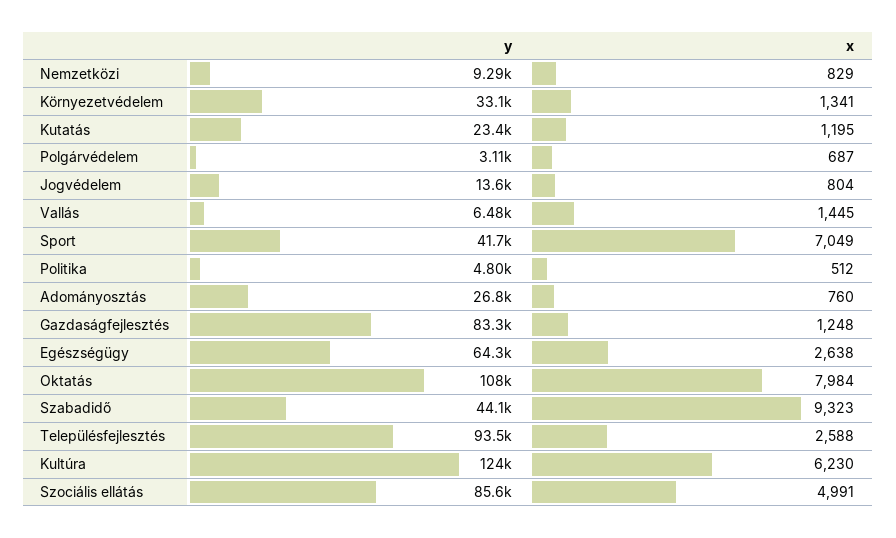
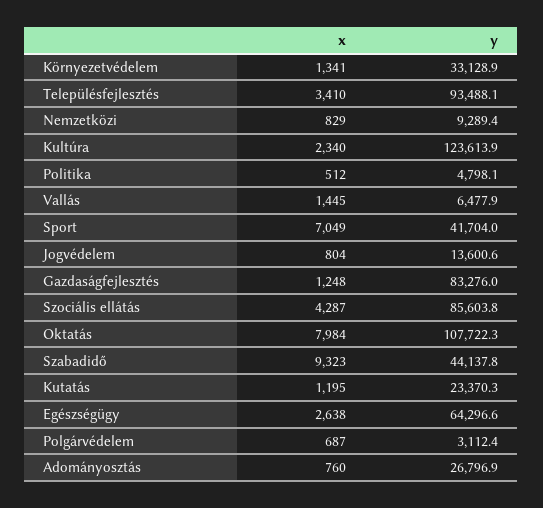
x, Településfejlesztés: 2588 -> 3410
x, Kultúra: 6230 -> 2340
x, Szociális ellátás: 4991 -> 4287

